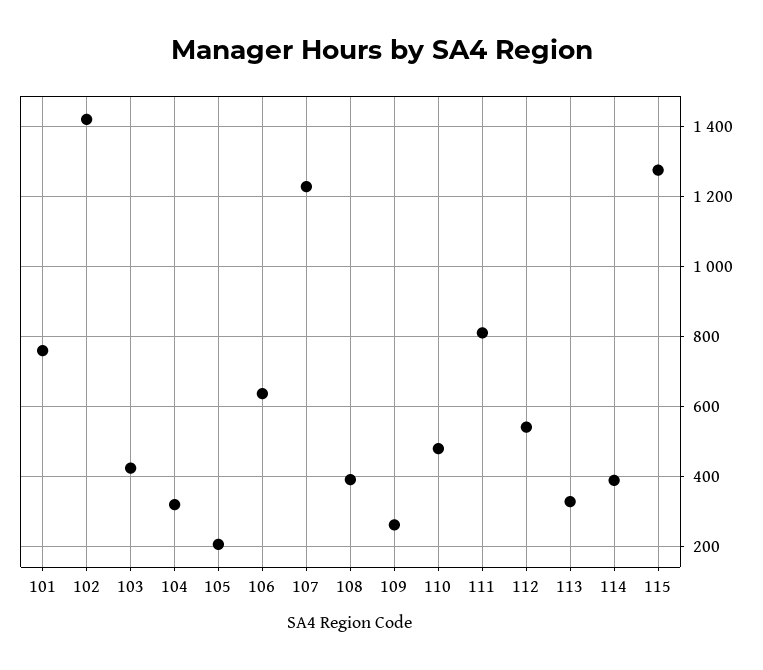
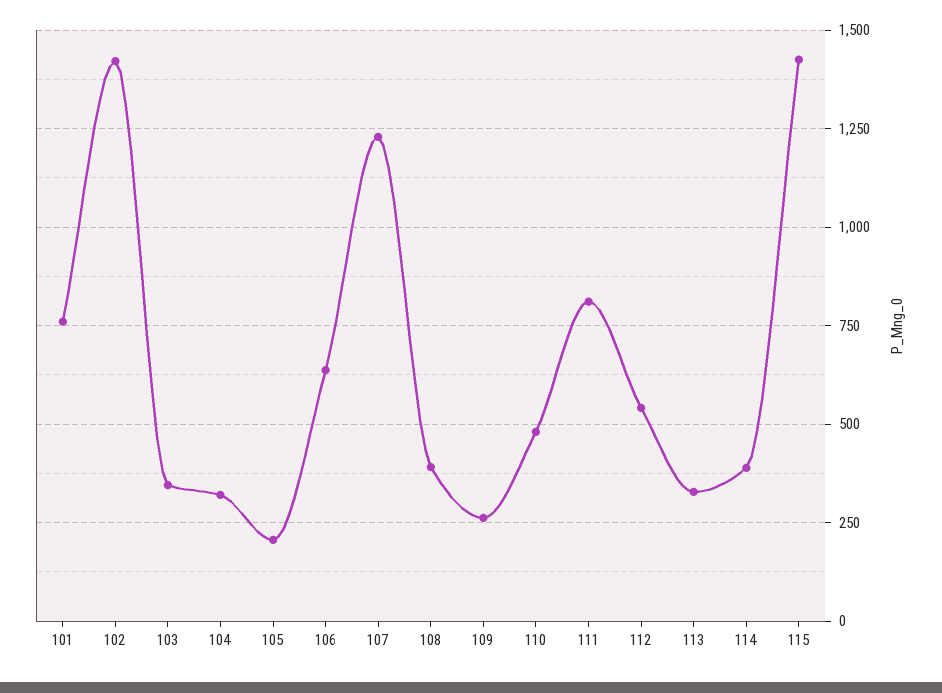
103: 420 -> 350
115: 1280 -> 1425

